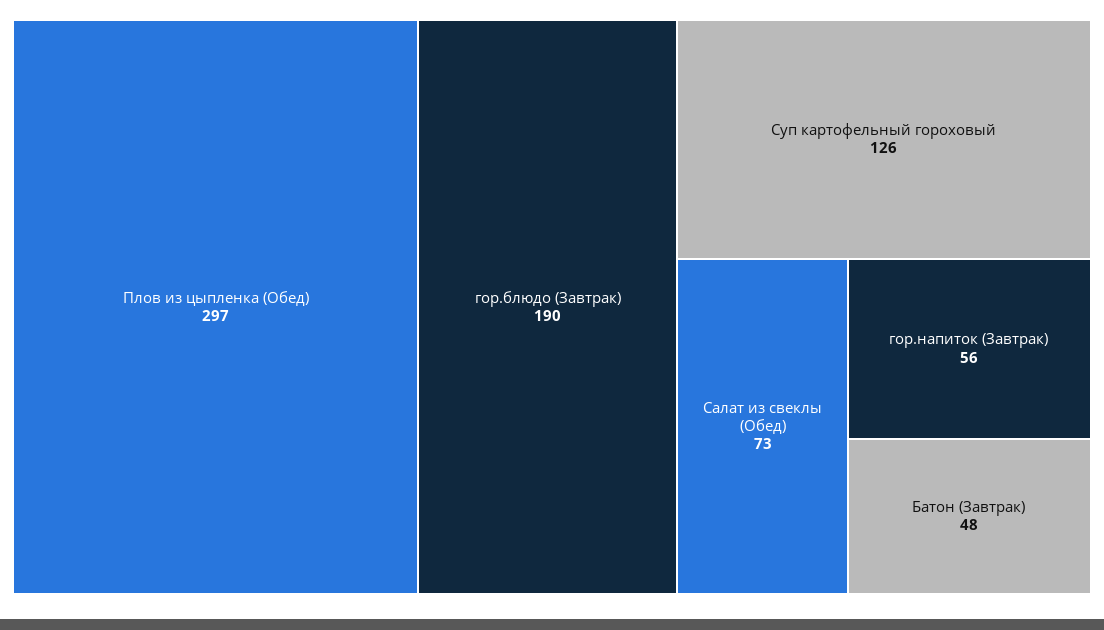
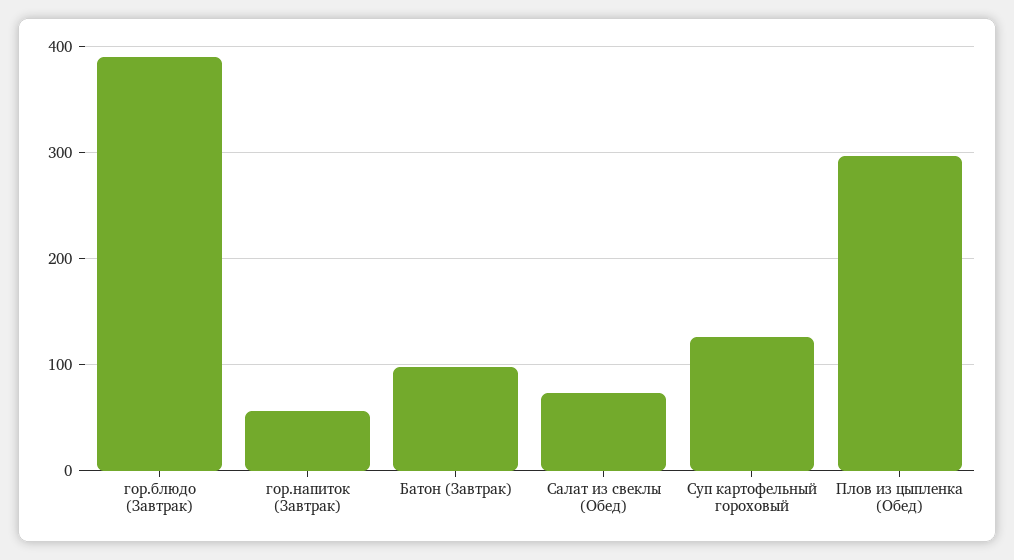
гор.блюдо (Завтрак): 190 -> 390
Батон (Завтрак): 48 -> 100

